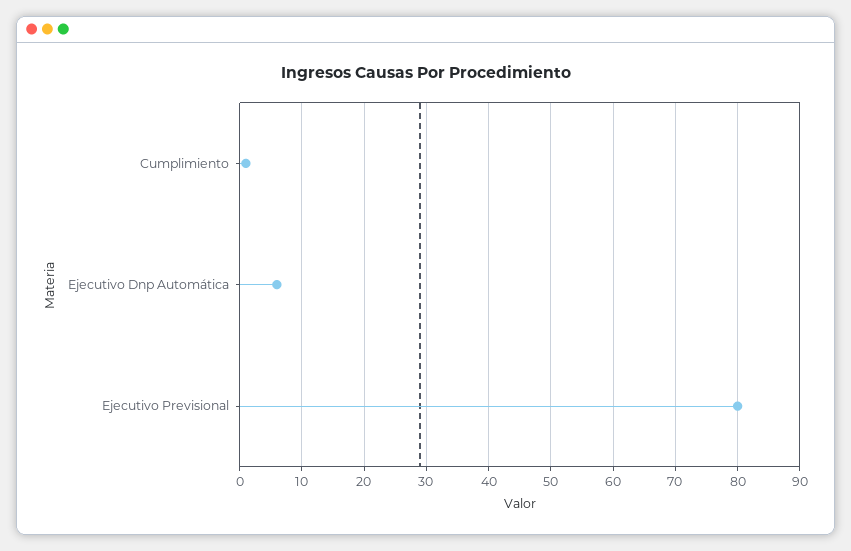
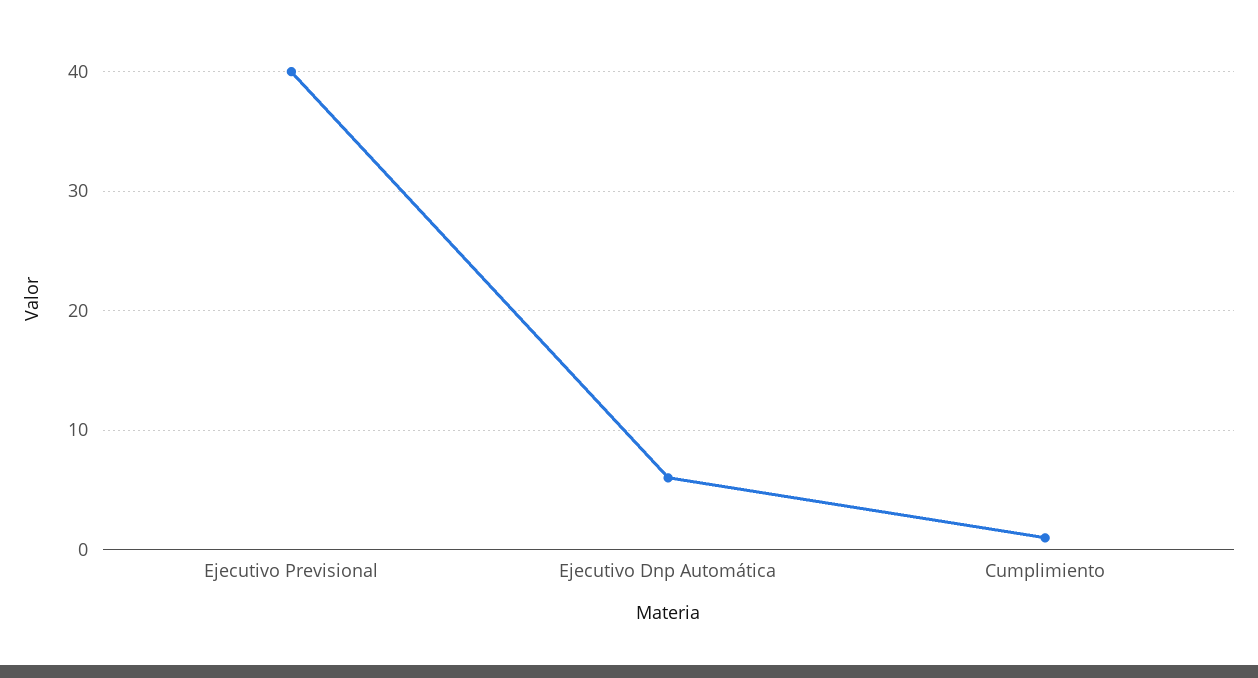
Ejecutivo Previsional: 80 -> 40

